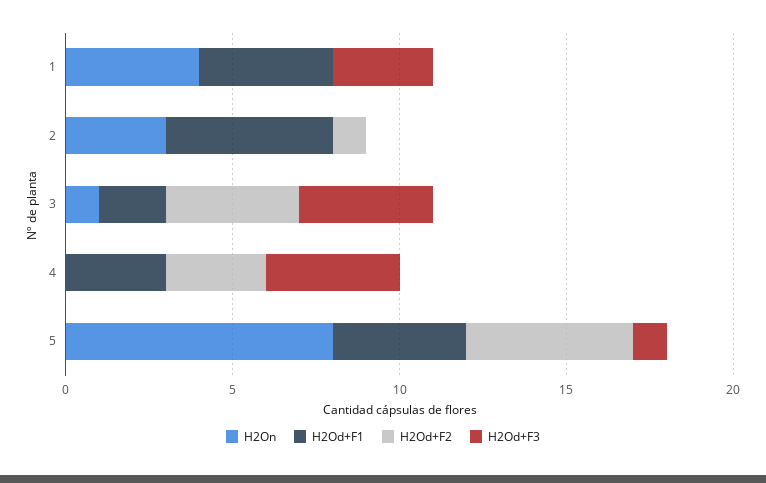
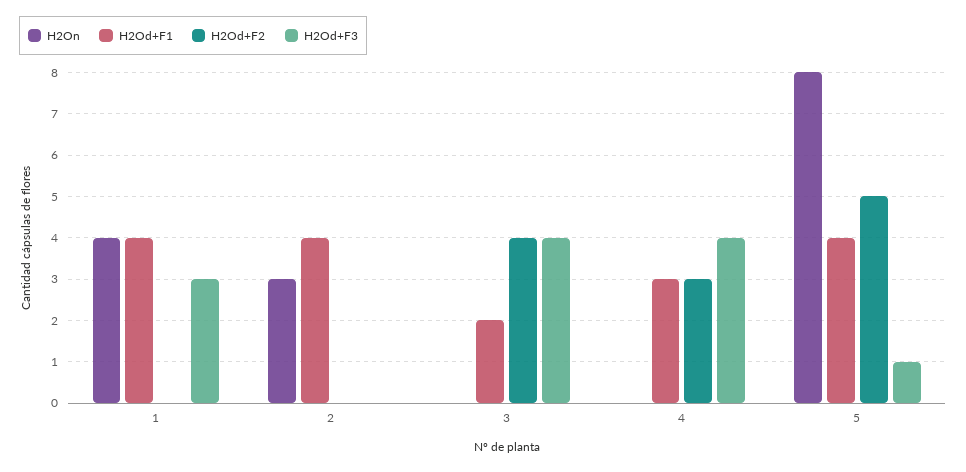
H2Od+F1, 2: 5 -> 4
H2Od+F2, 2: 1 -> 0
H2On, 3: 1 -> 0

